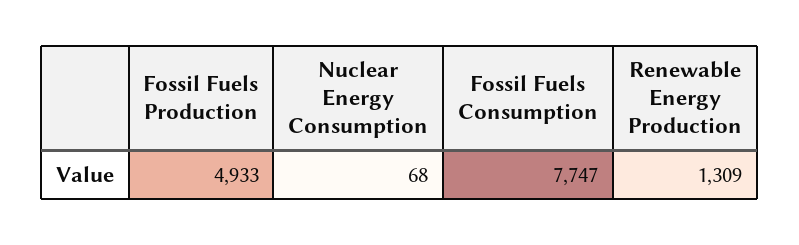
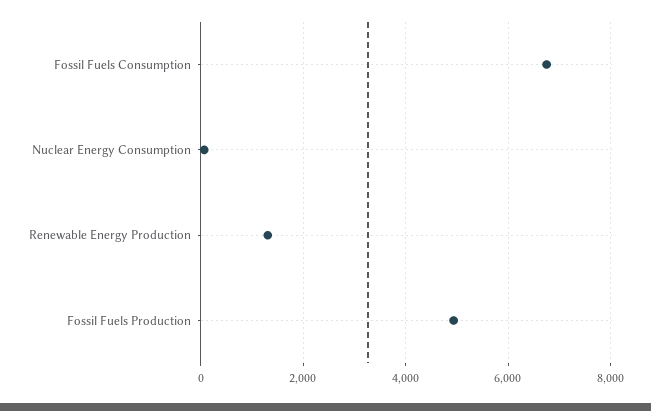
Fossil Fuels Consumption: 7747 -> 6800

